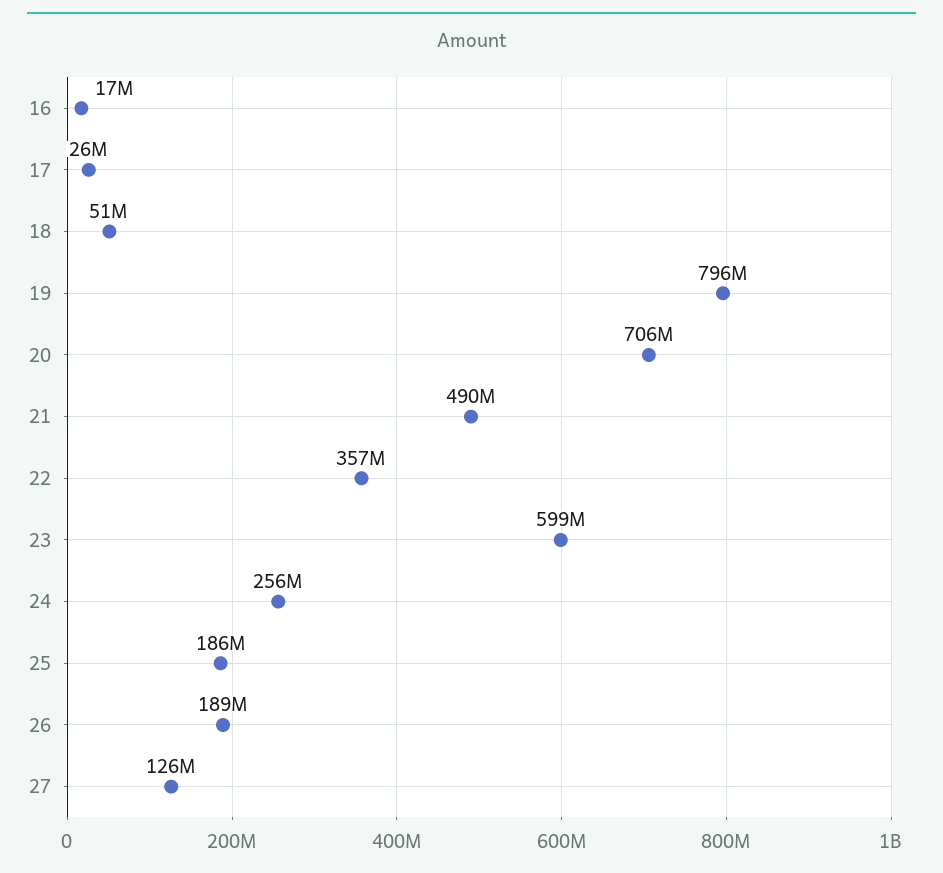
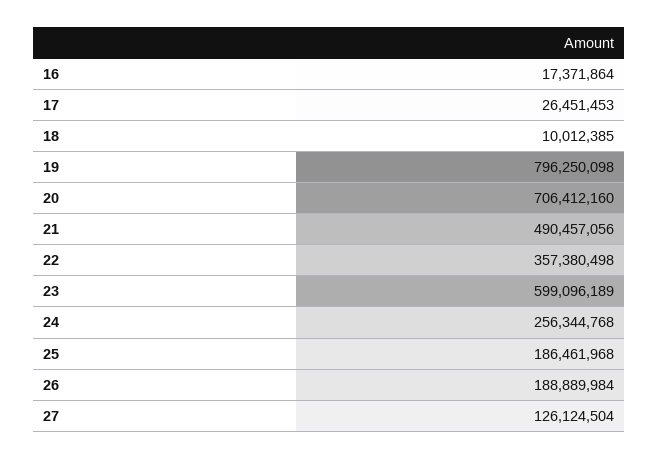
18: 51000000 -> 10012385

